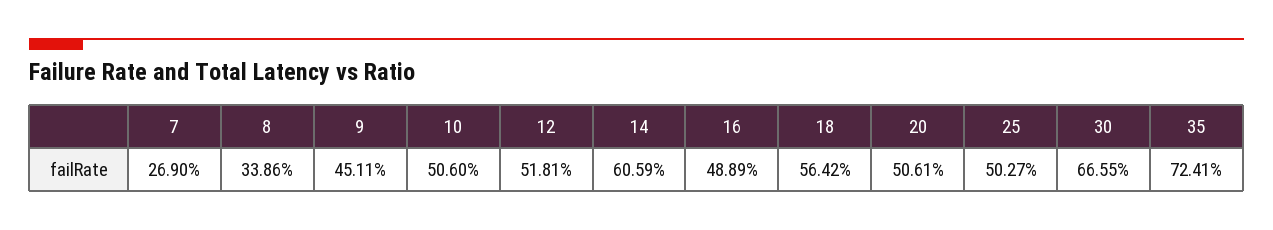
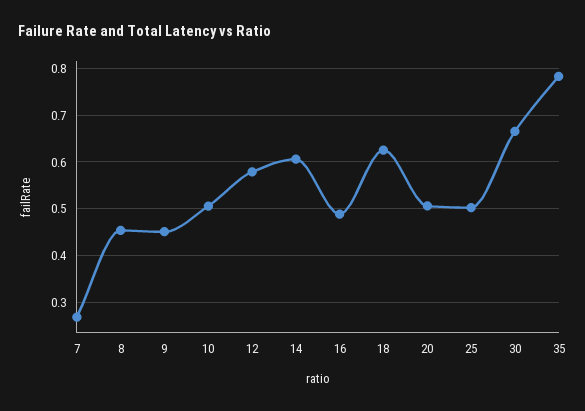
8: 0.3386 -> 0.46
12: 0.5181 -> 0.58
18: 0.5642 -> 0.62
35: 0.7241 -> 0.78

